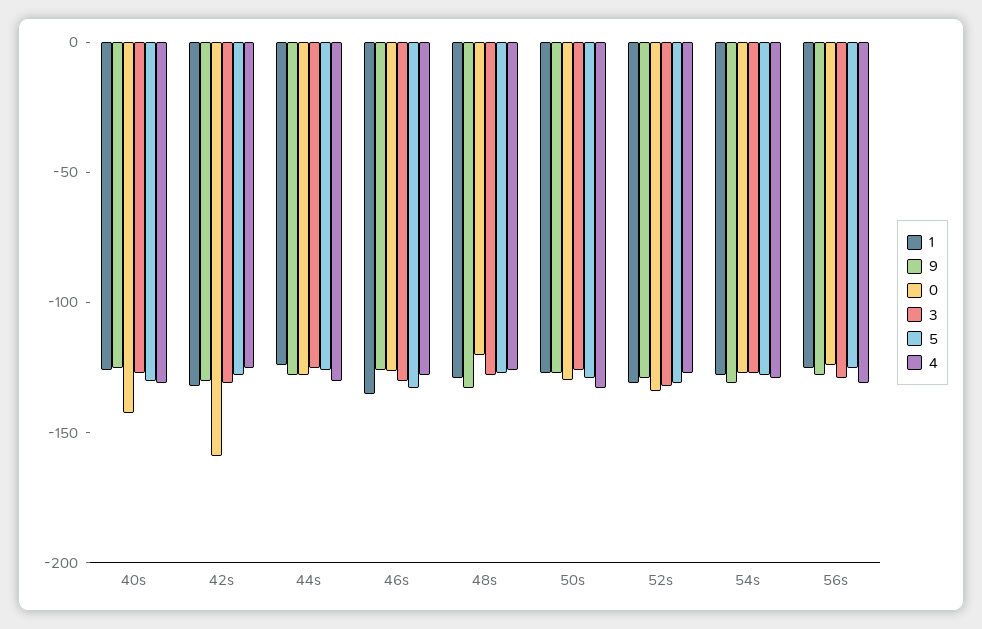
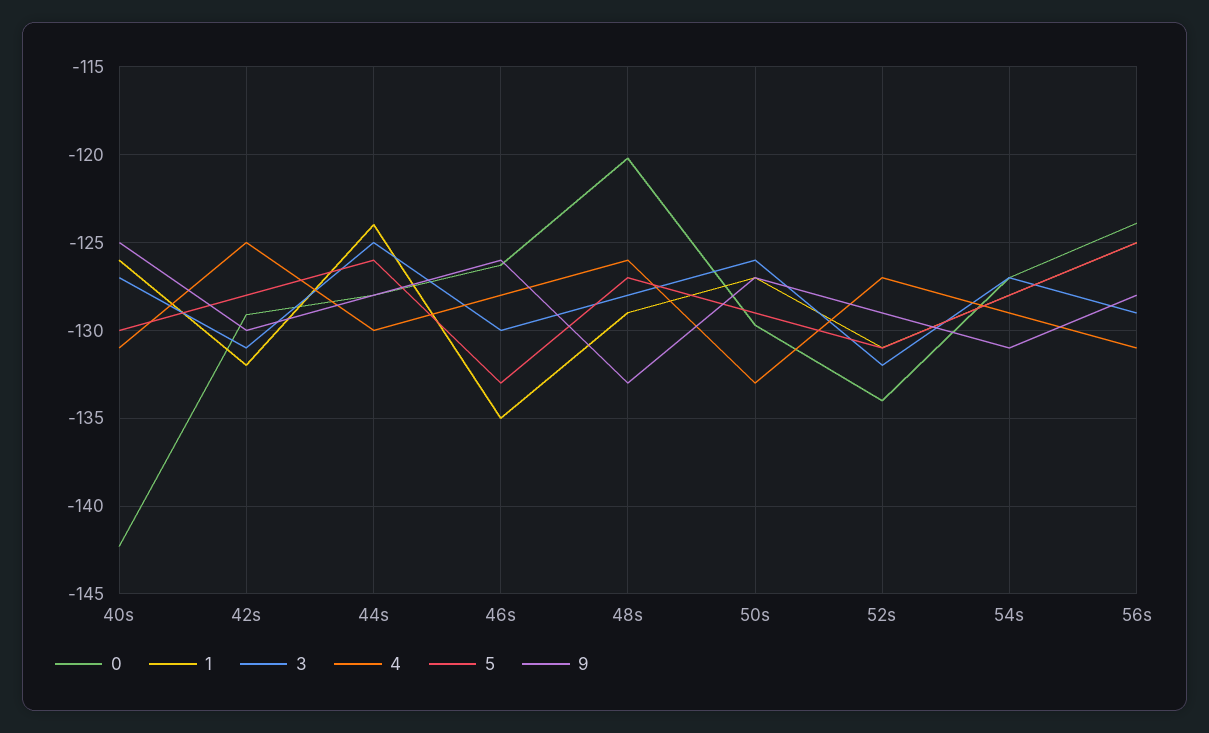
0, 42s: -160 -> -129

